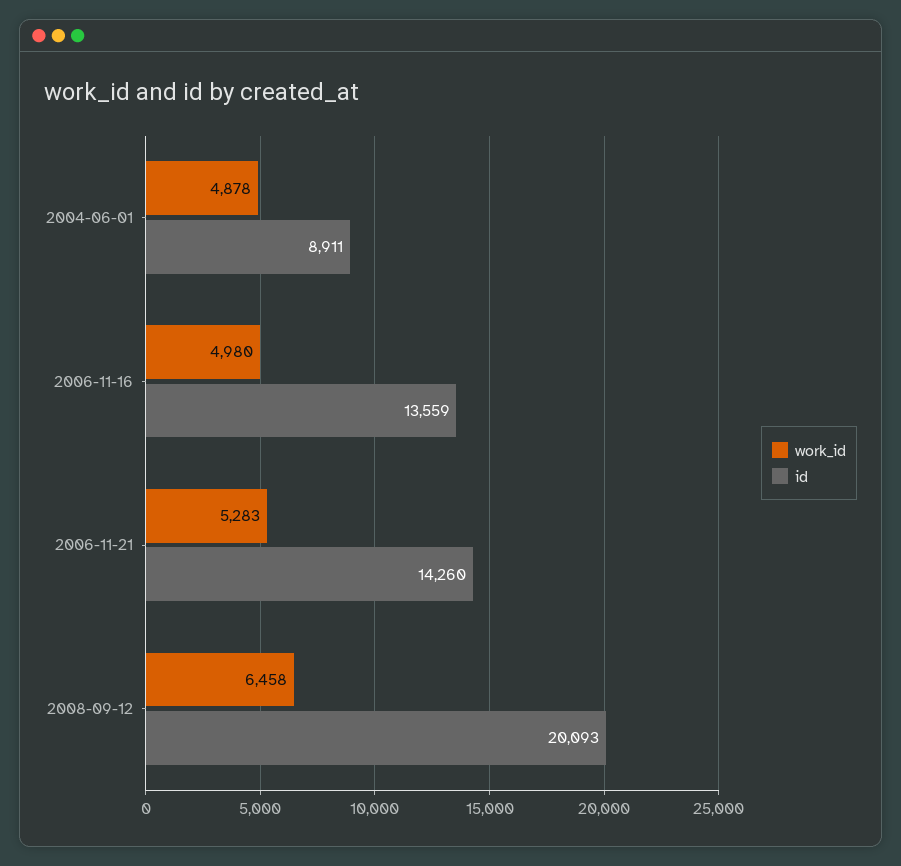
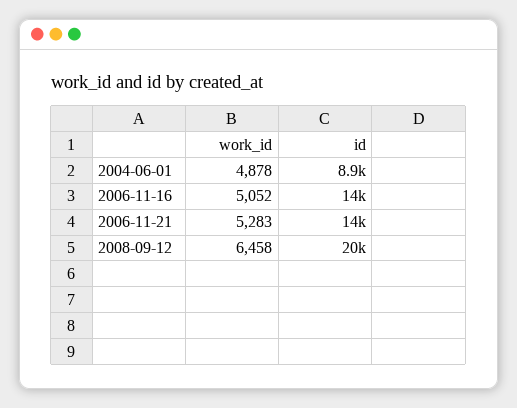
work_id, 2006-11-16: 4980 -> 5052

